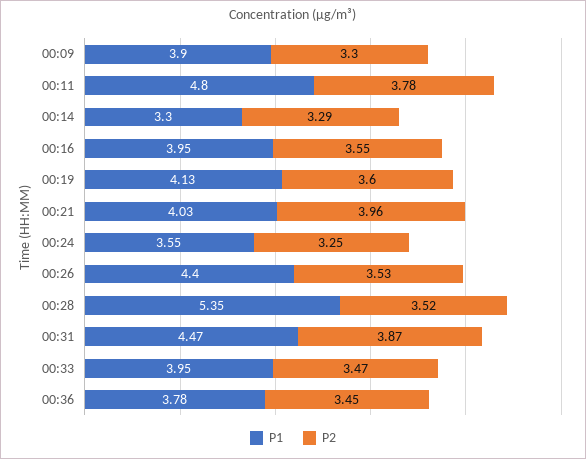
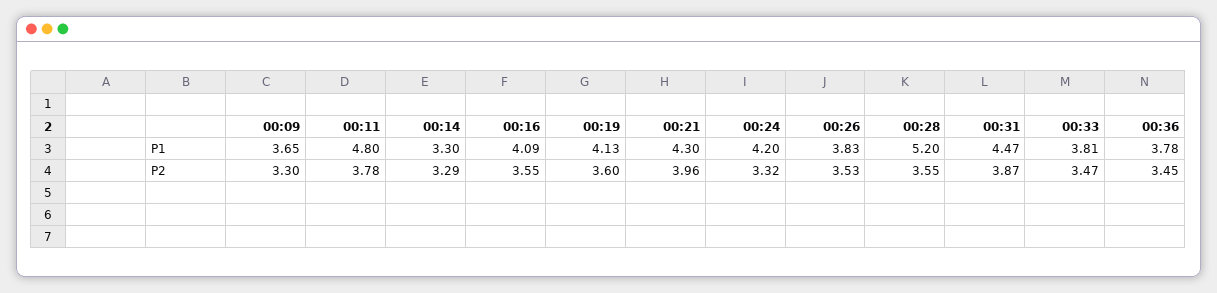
P1, 00:09: 3.9 -> 3.65
P1, 00:16: 3.95 -> 4.09
P1, 00:21: 4.03 -> 4.3
P1, 00:24: 3.55 -> 4.2
P2, 00:24: 3.25 -> 3.32
P1, 00:26: 4.4 -> 3.83
P1, 00:28: 5.35 -> 5.2
P2, 00:28: 3.52 -> 3.55
P1, 00:33: 3.95 -> 3.81

